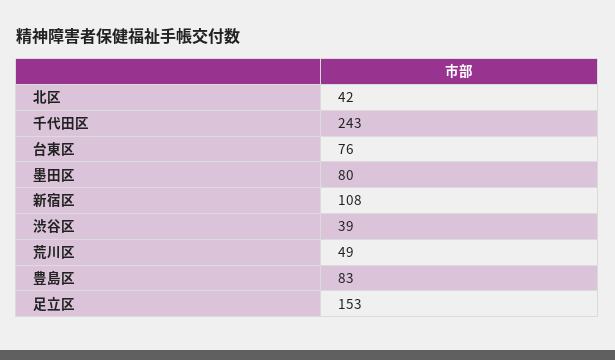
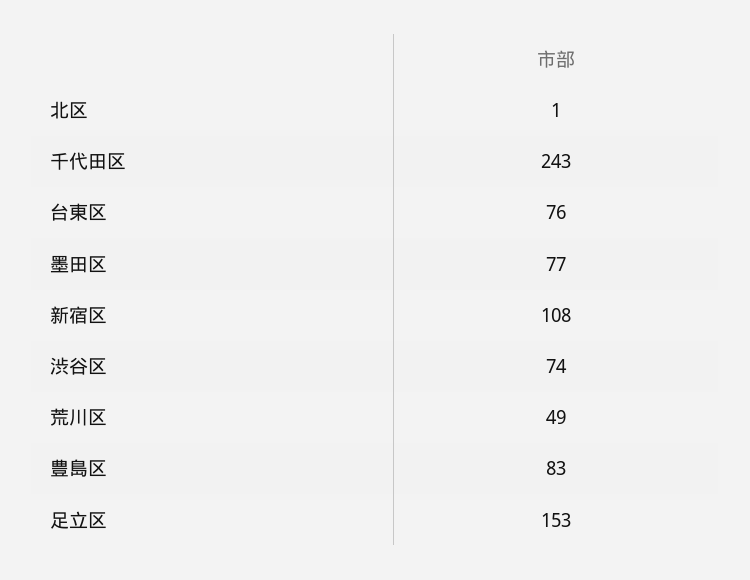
北区: 42 -> 1
墨田区: 80 -> 77
渋谷区: 39 -> 74

